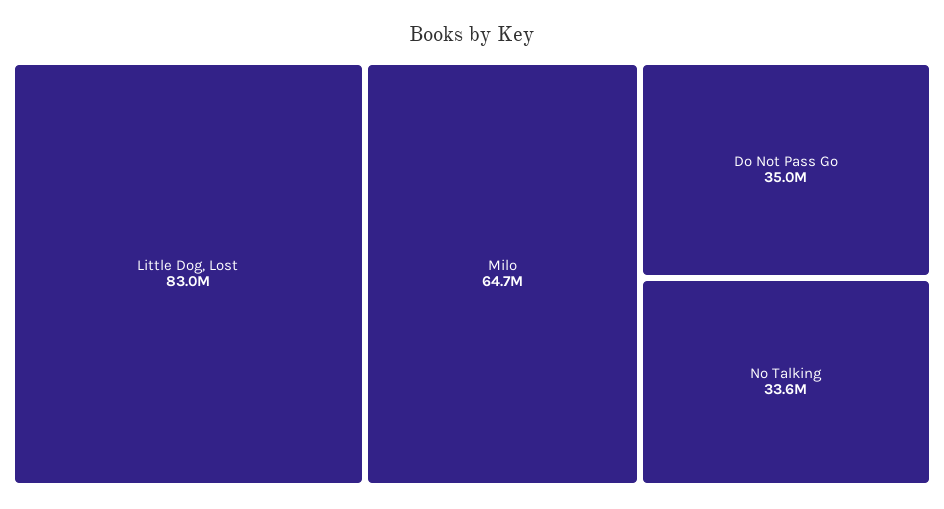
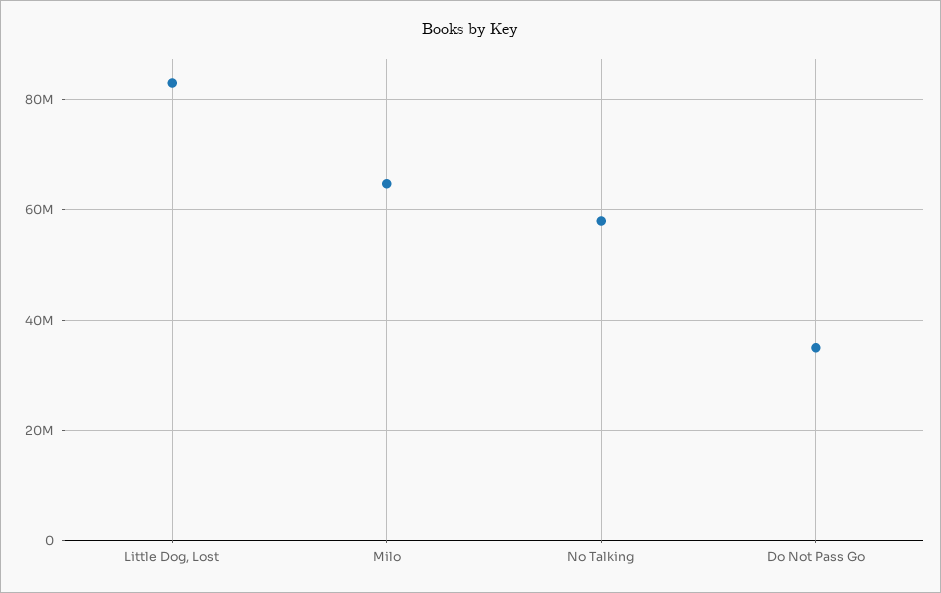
No Talking: 33600000 -> 58000000

